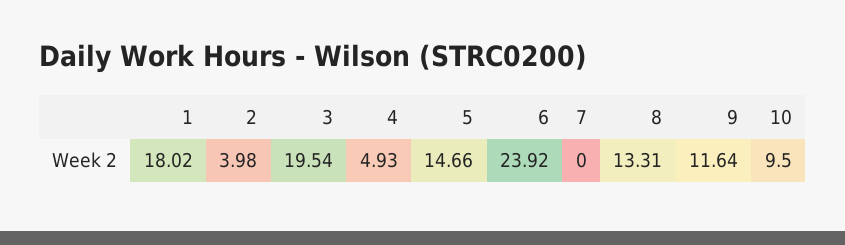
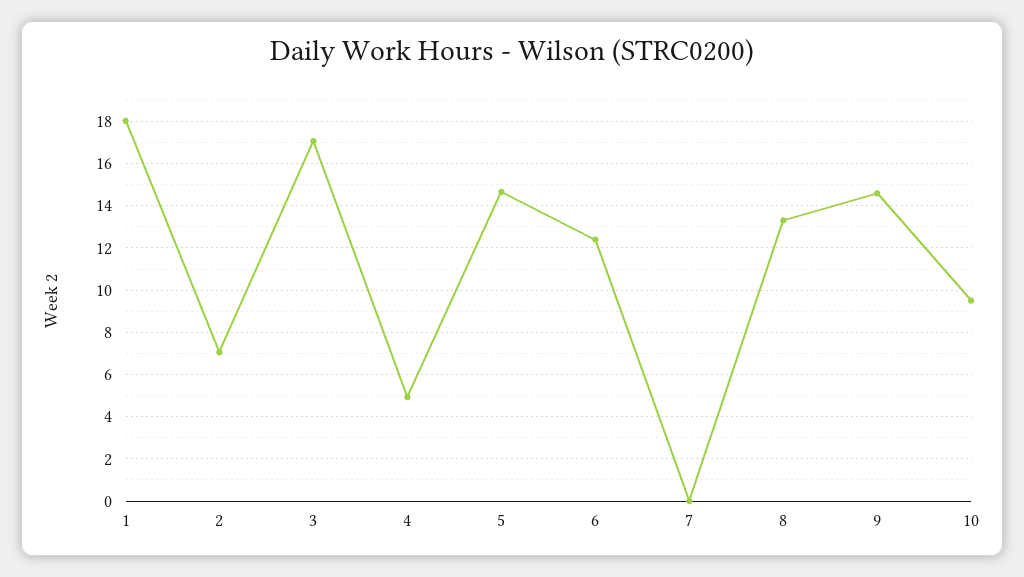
2: 3.98 -> 7
3: 19.54 -> 17
6: 23.92 -> 12.5
9: 11.64 -> 14.5

